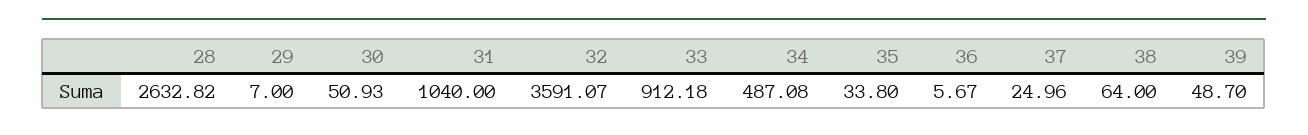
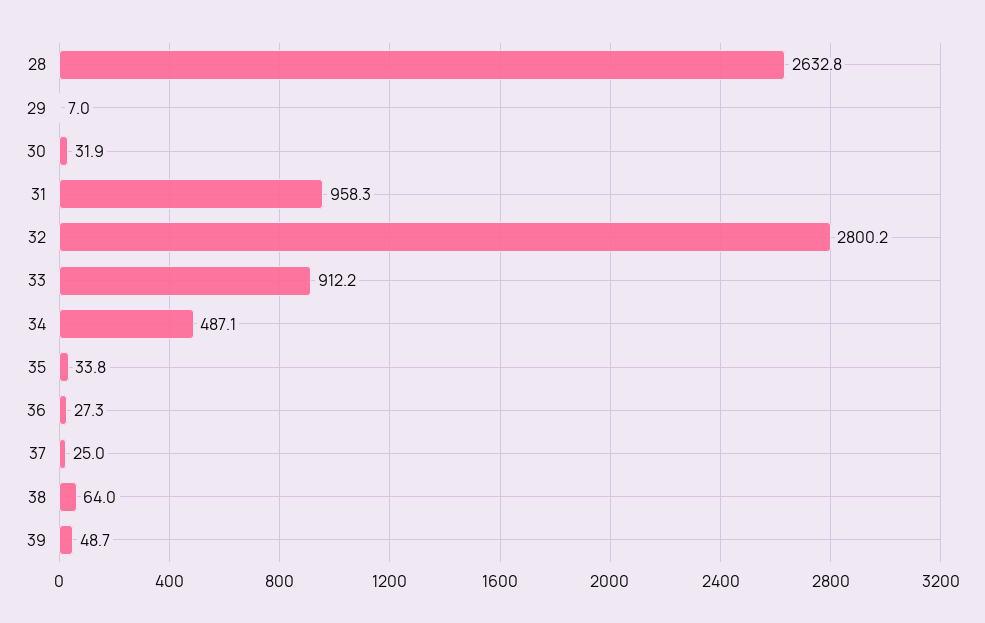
30: 50.93 -> 31.9
31: 1040 -> 958.3
32: 3591.07 -> 2800.2
36: 5.67 -> 27.3

